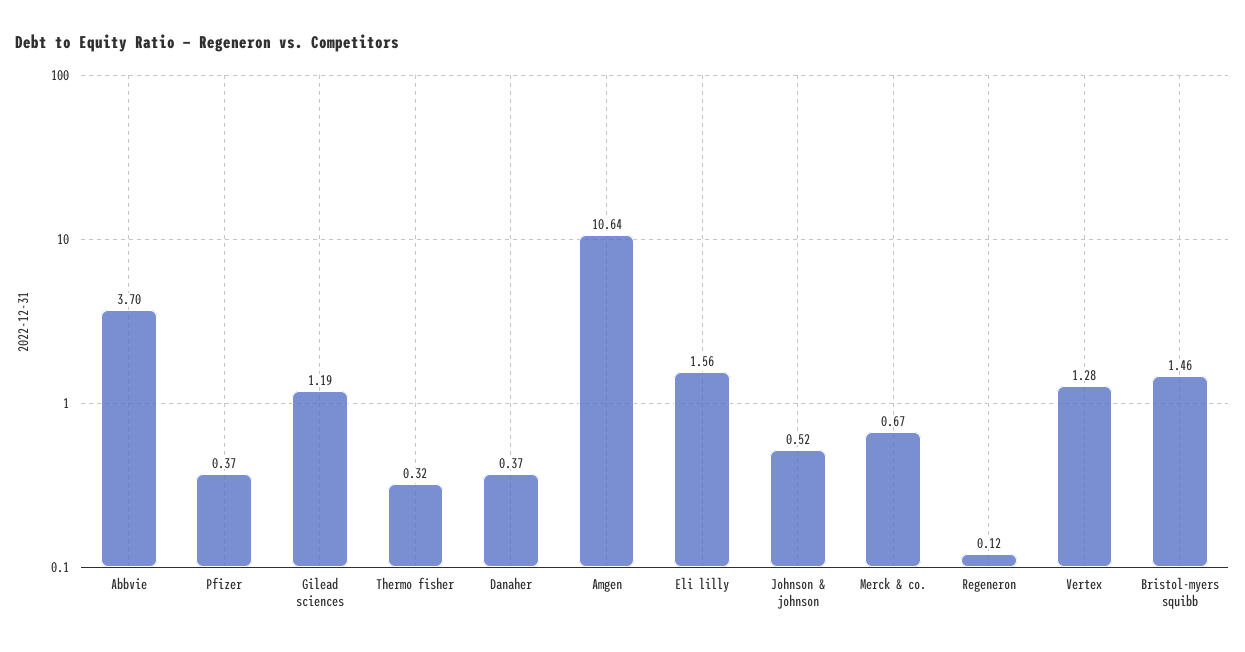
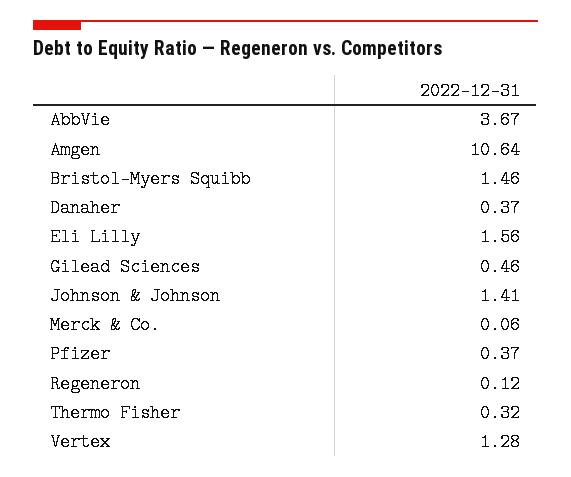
Abbvie: 3.7 -> 3.67
Gilead sciences: 1.19 -> 0.46
Johnson & johnson: 0.52 -> 1.41
Merck & co.: 0.67 -> 0.06

